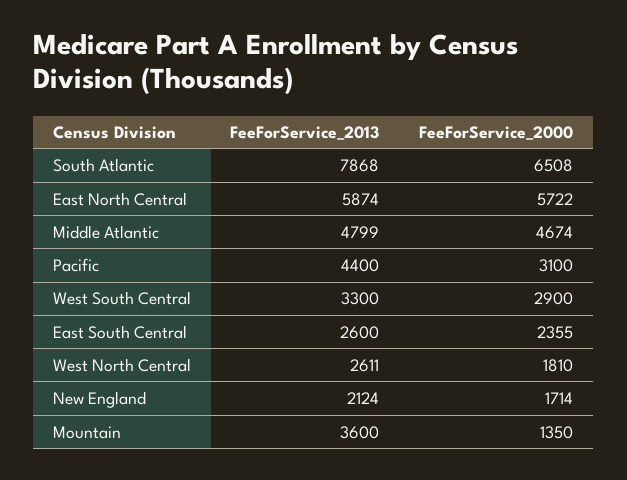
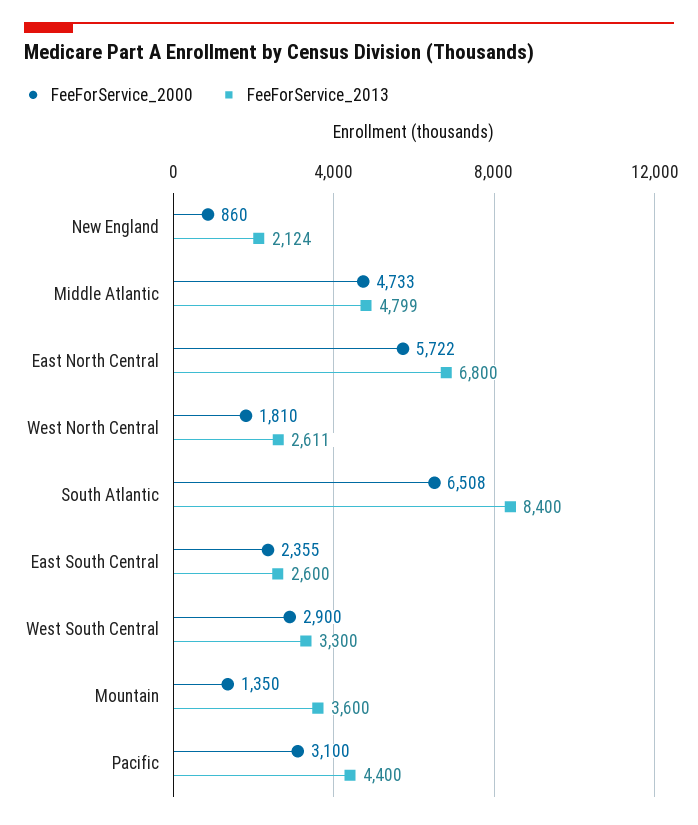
FeeForService_2013, South Atlantic: 7868 -> 8400
FeeForService_2013, East North Central: 5874 -> 6800
FeeForService_2000, Middle Atlantic: 4674 -> 4733
FeeForService_2000, New England: 1714 -> 860

